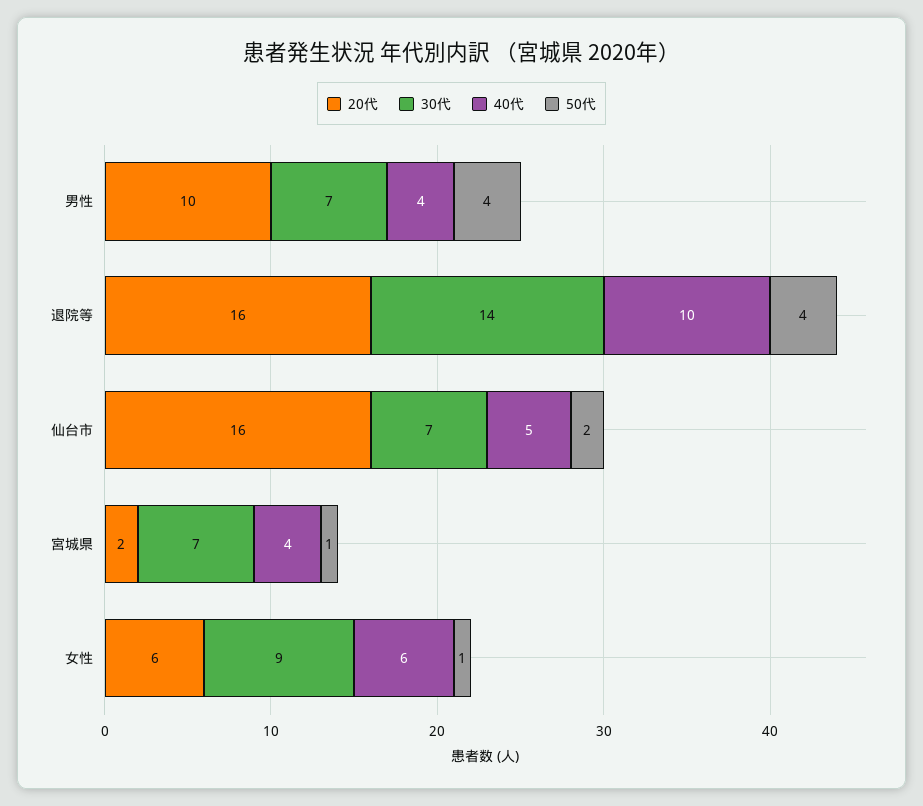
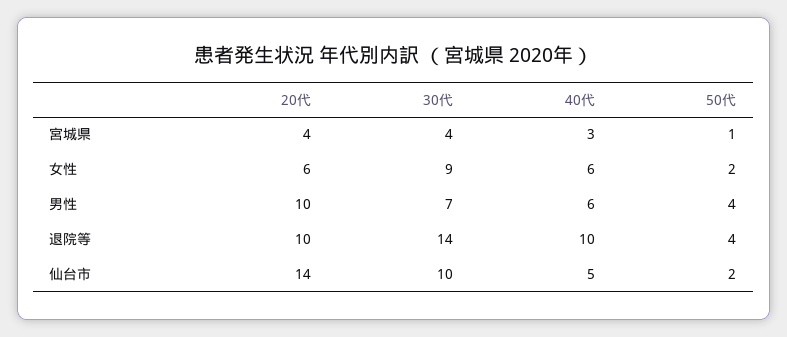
40代, 男性: 4 -> 6
20代, 退院等: 16 -> 10
20代, 仙台市: 16 -> 14
30代, 仙台市: 7 -> 10
20代, 宮城県: 2 -> 4
30代, 宮城県: 7 -> 4
40代, 宮城県: 4 -> 3
50代, 女性: 1 -> 2

